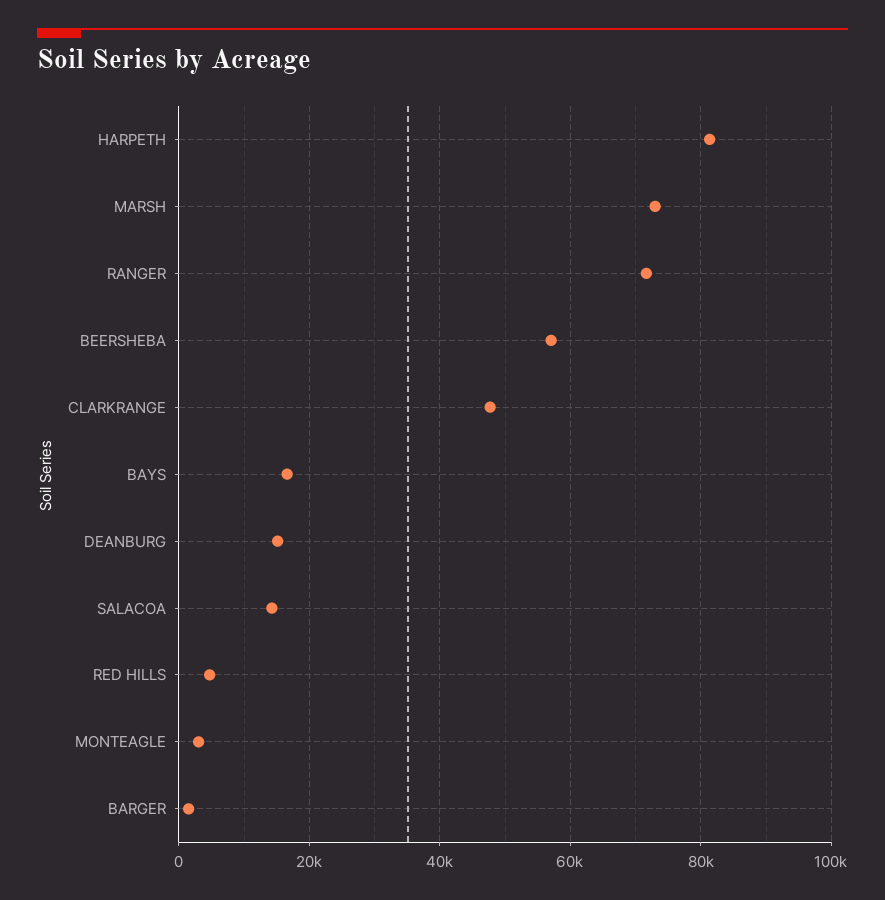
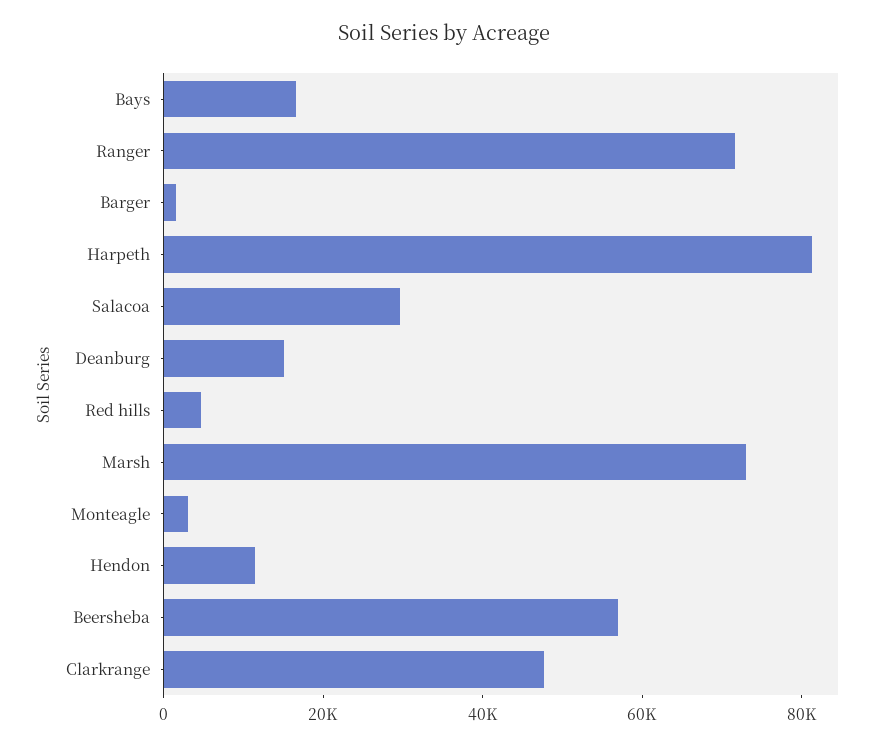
SALACOA: 14000 -> 30000
Hendon: none -> 10000

